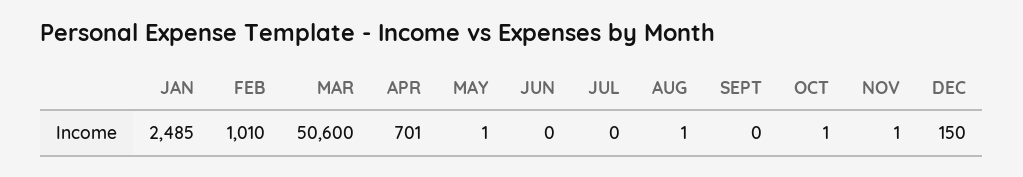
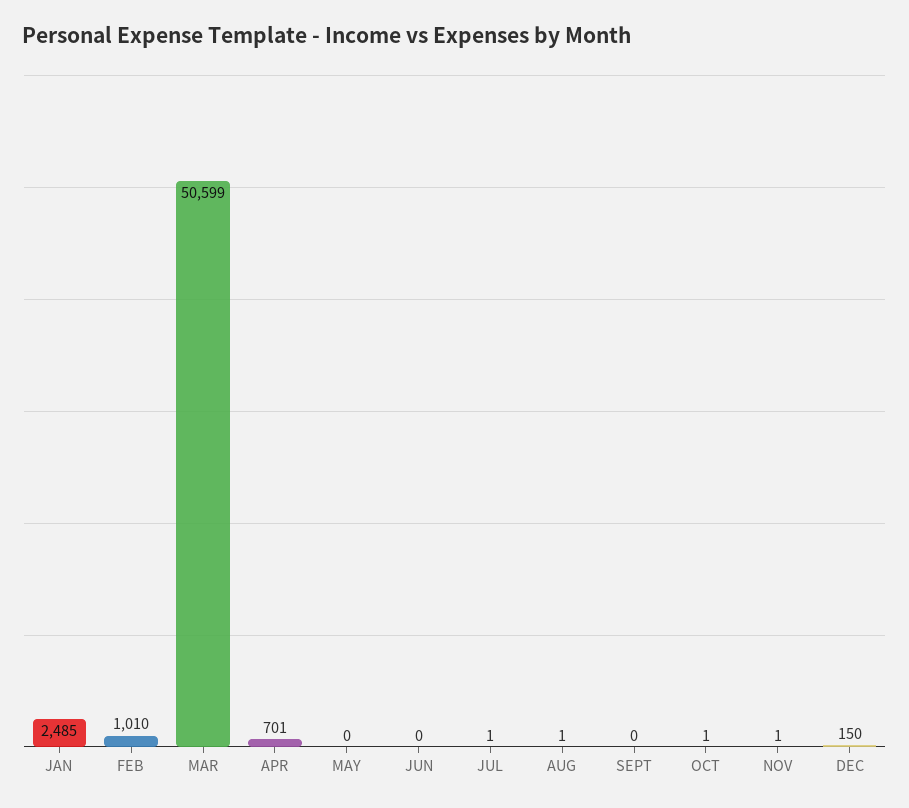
MAR: 50600 -> 50599
MAY: 1 -> 0
JUL: 0 -> 1

